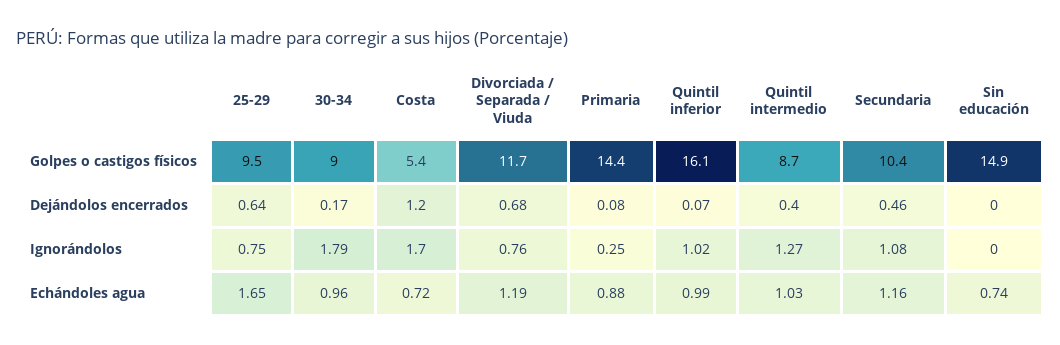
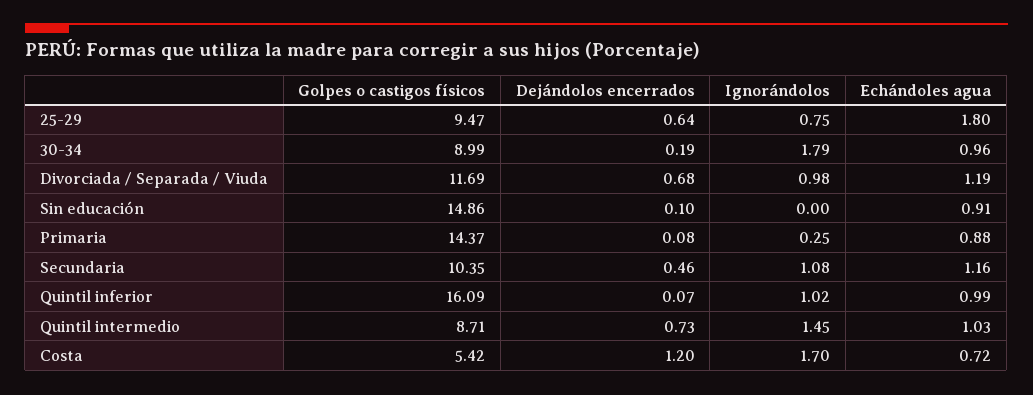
30-34, Dejándolos encerrados: 0.17 -> 0.19
Quintil intermedio, Dejándolos encerrados: 0.4 -> 0.73
Sin educación, Dejándolos encerrados: 0 -> 0.1
Divorciada / Separada / Viuda, Ignorándolos: 0.76 -> 0.98
Quintil intermedio, Ignorándolos: 1.27 -> 1.45
25-29, Echándoles agua: 1.65 -> 1.8
Sin educación, Echándoles agua: 0.74 -> 0.91

